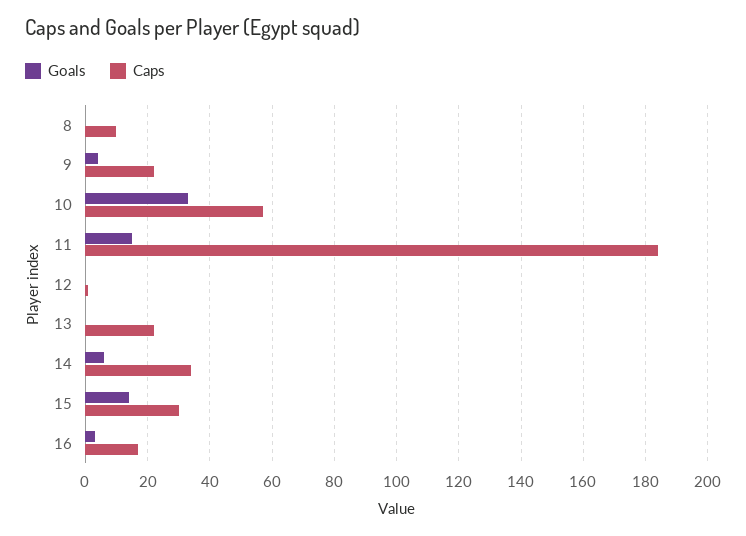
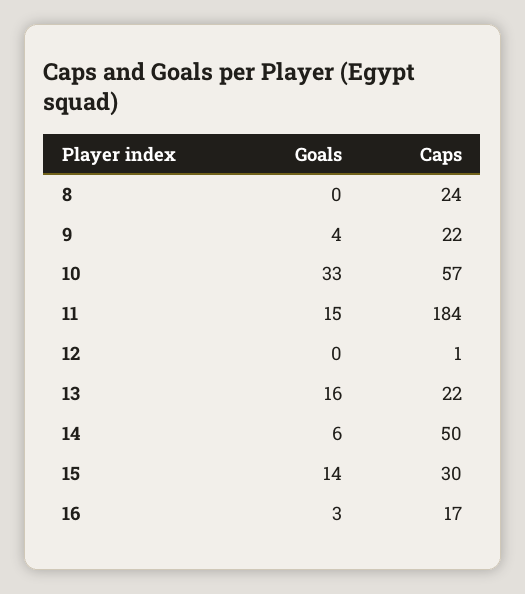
Caps, 8: 10 -> 24
Goals, 13: 0 -> 16
Caps, 14: 35 -> 50

